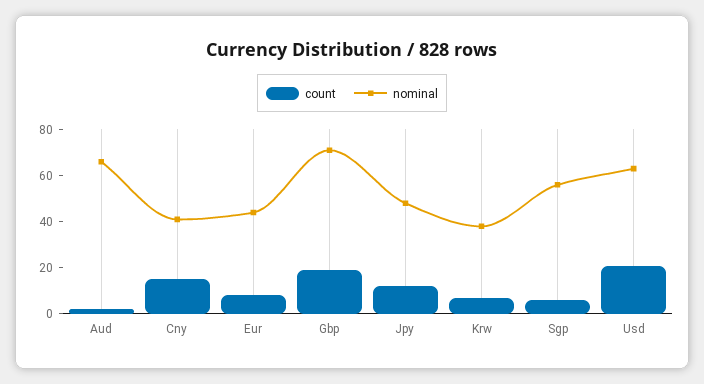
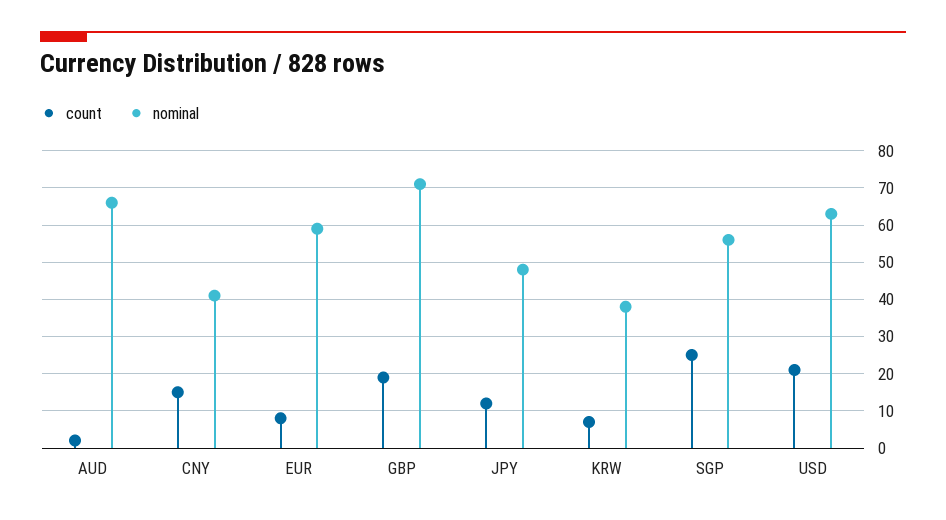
nominal, Eur: 45 -> 60
count, Sgp: 5 -> 25

